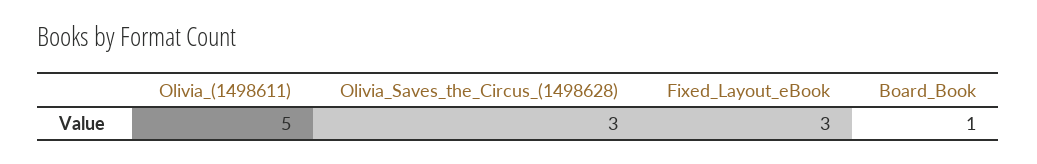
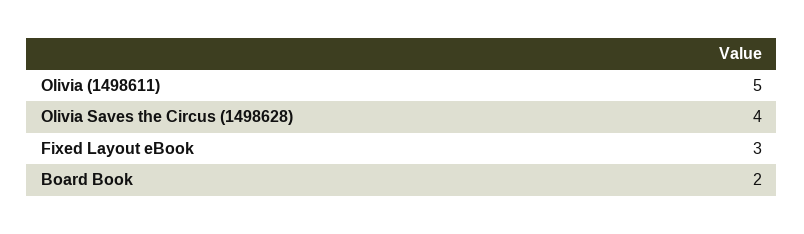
Olivia_Saves_the_Circus_(1498628): 3 -> 4
Board_Book: 1 -> 2

